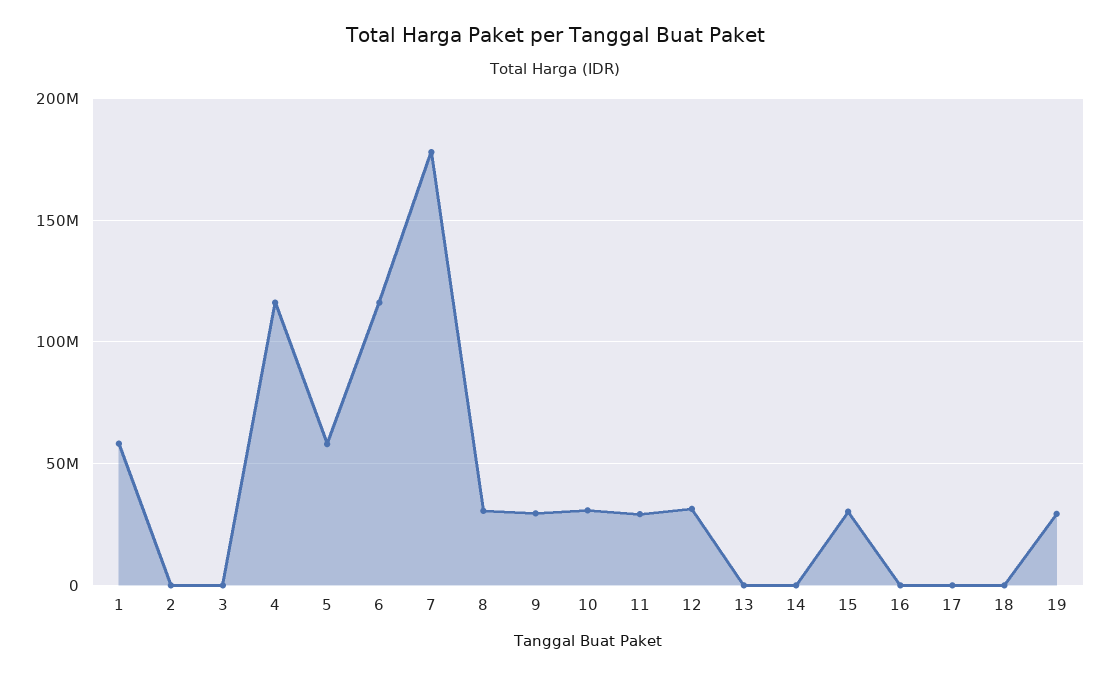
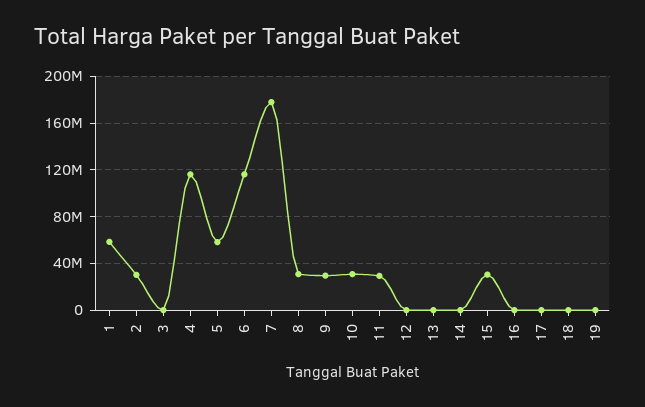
2: 0 -> 30000000
12: 30000000 -> 0
19: 30000000 -> 0

